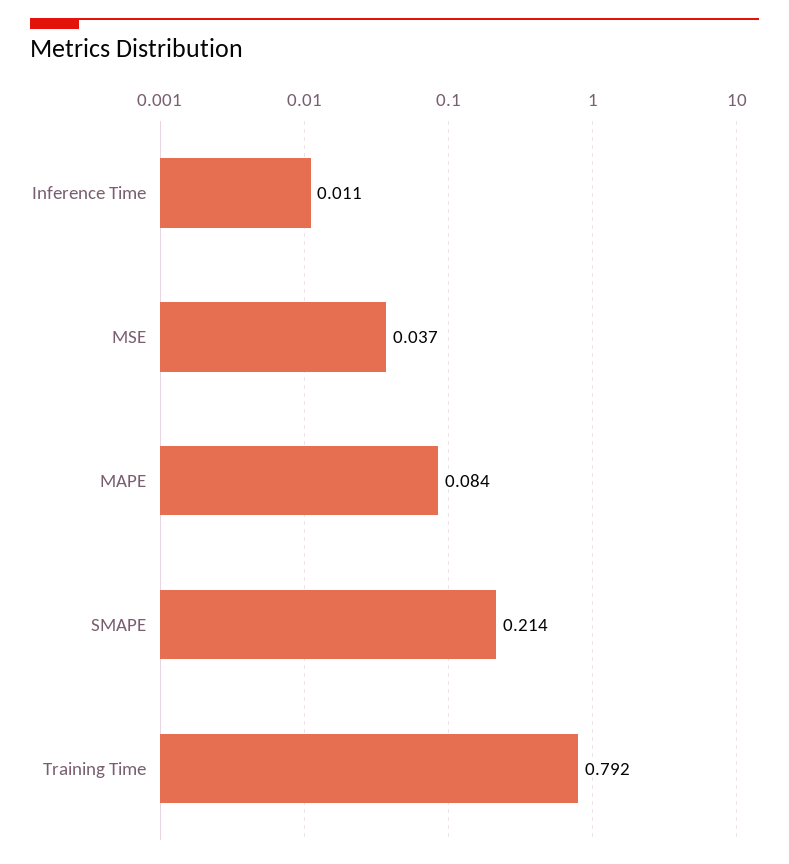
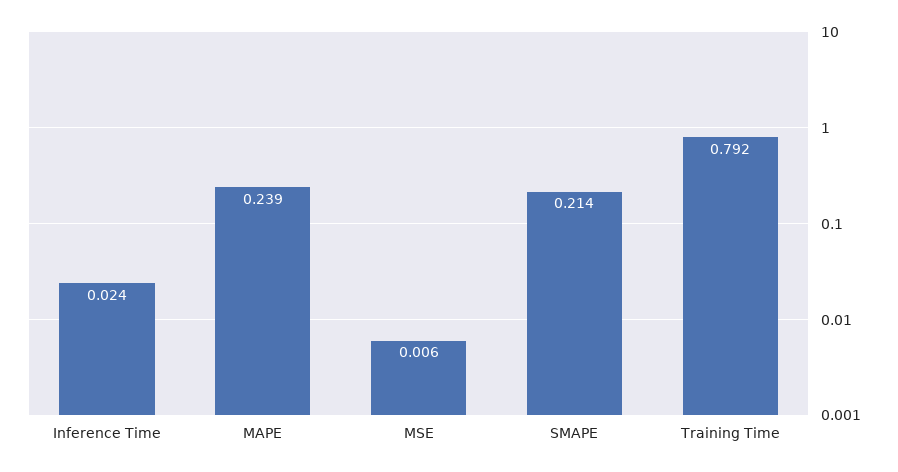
Inference Time: 0.011 -> 0.024
MSE: 0.037 -> 0.006
MAPE: 0.084 -> 0.239

